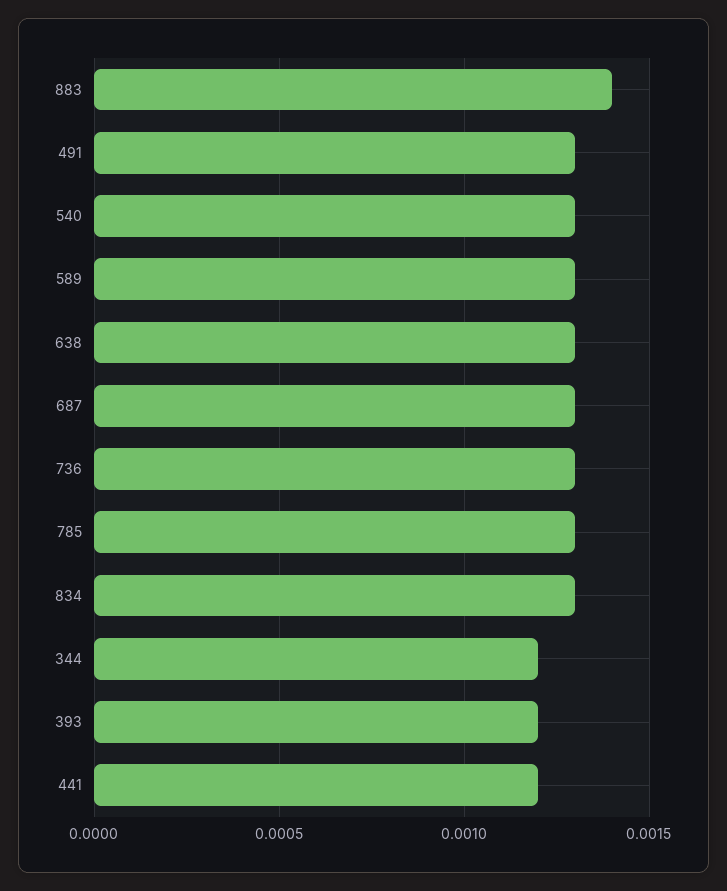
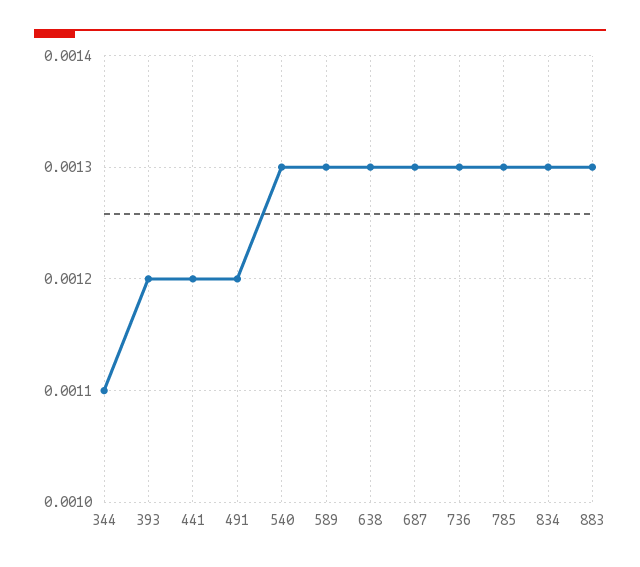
883: 0.0014 -> 0.0013
491: 0.0013 -> 0.0012
344: 0.0012 -> 0.0011

